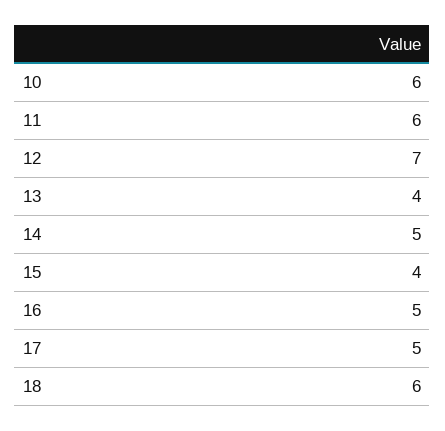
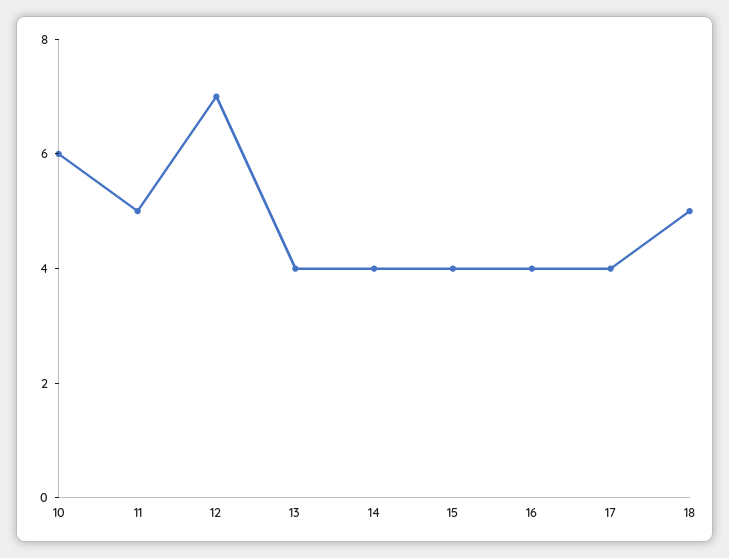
11: 6 -> 5
14: 5 -> 4
16: 5 -> 4
17: 5 -> 4
18: 6 -> 5

